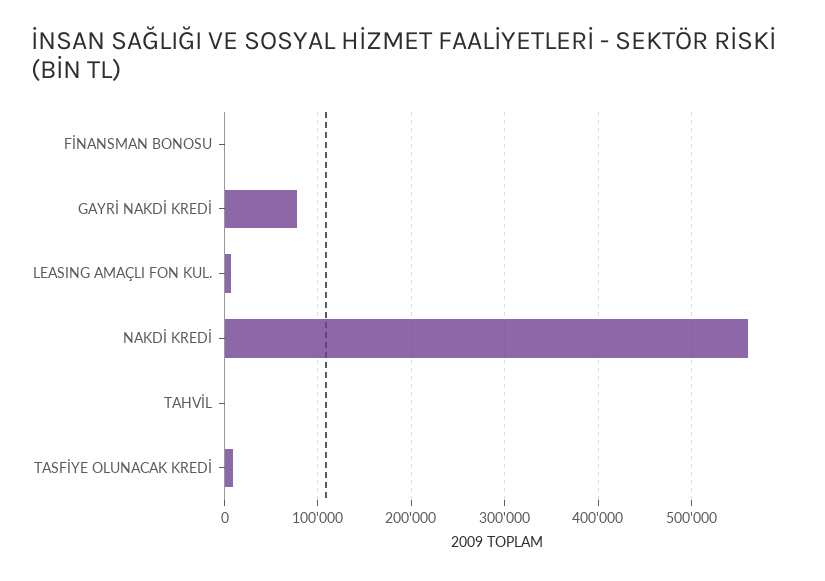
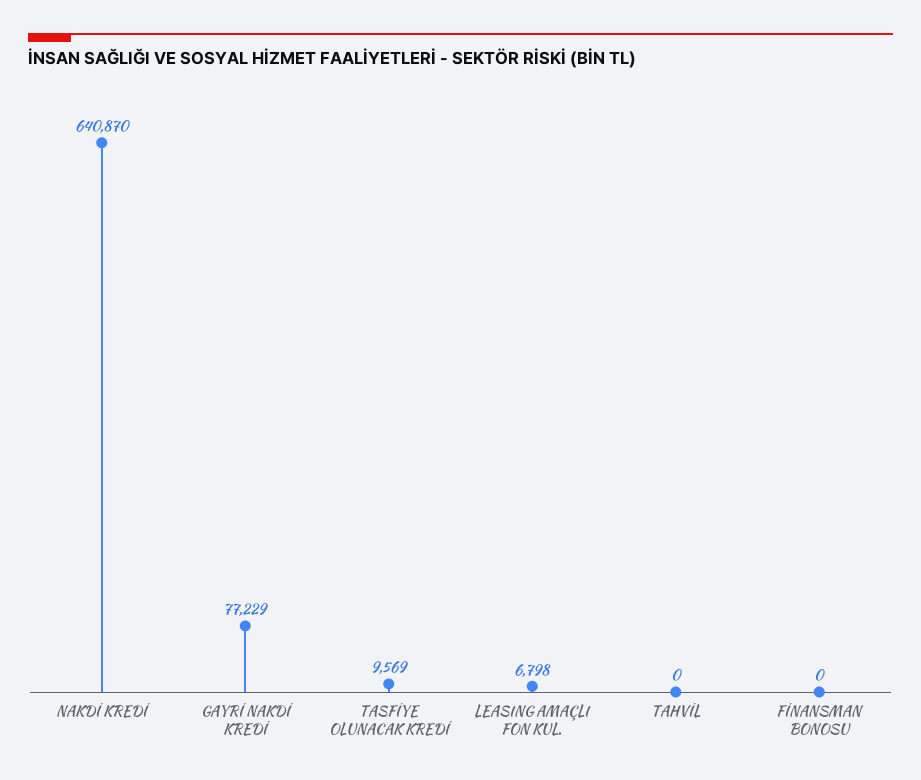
NAKDİ KREDİ: 560000 -> 640870

